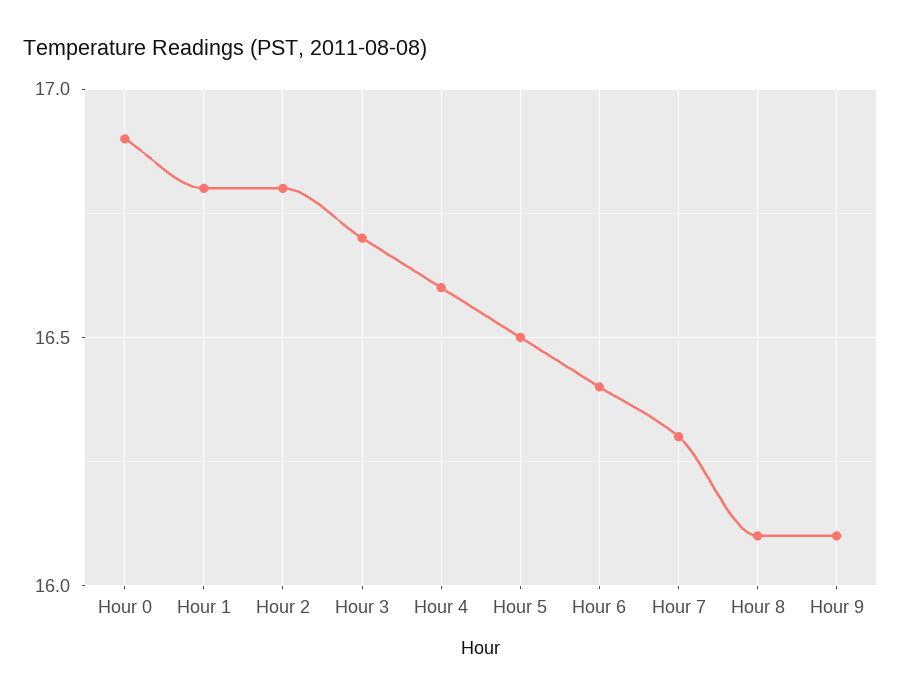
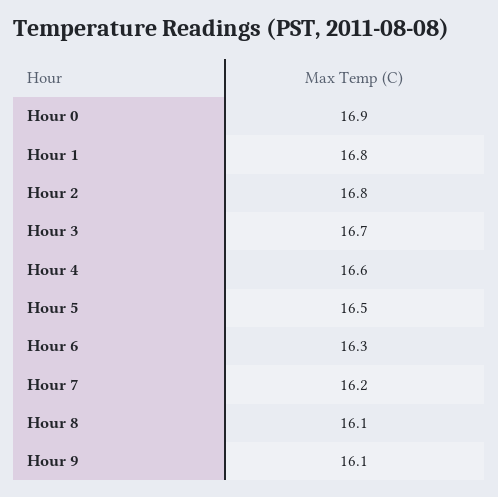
Hour 6: 16.4 -> 16.3
Hour 7: 16.3 -> 16.2

